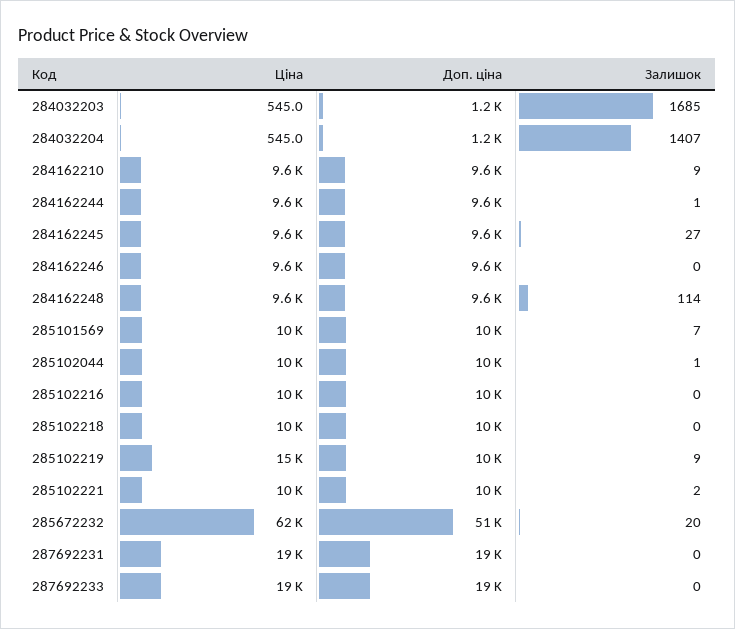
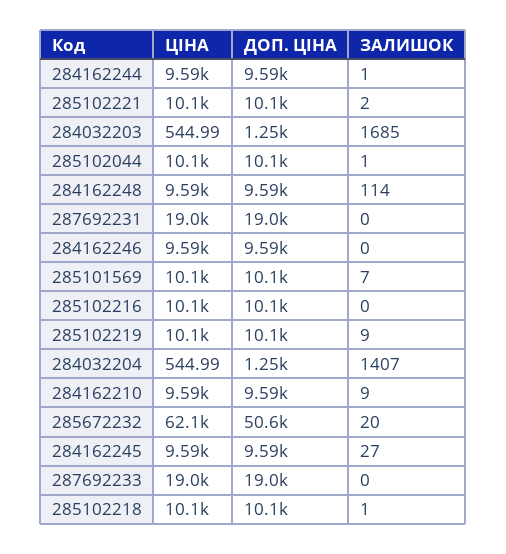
Залишок, 285102218: 0 -> 1
Ціна, 285102219: 15000 -> 10100

